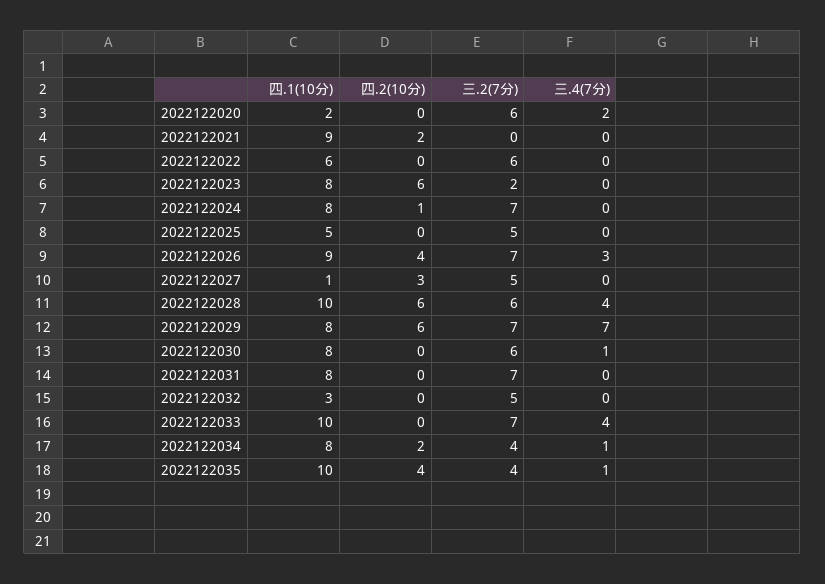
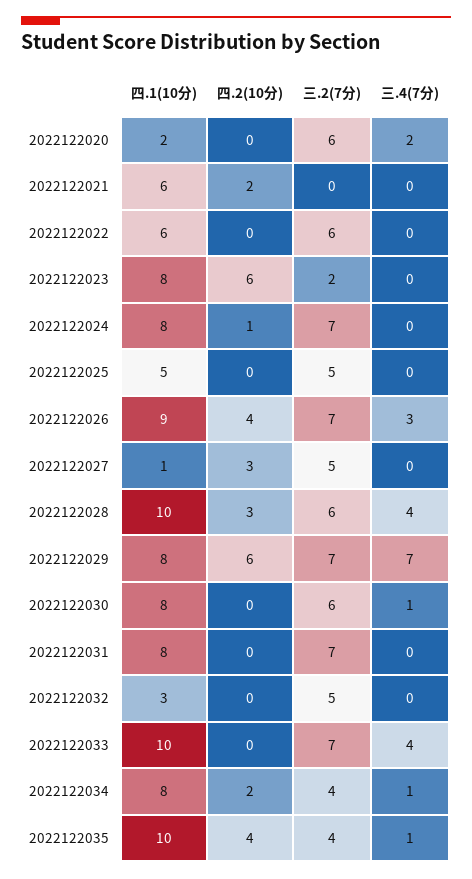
四.1(10分), 2022122021: 9 -> 6
四.2(10分), 2022122028: 6 -> 3

